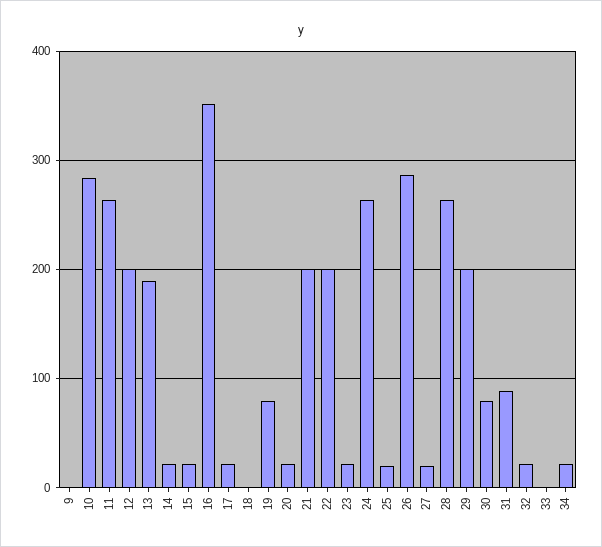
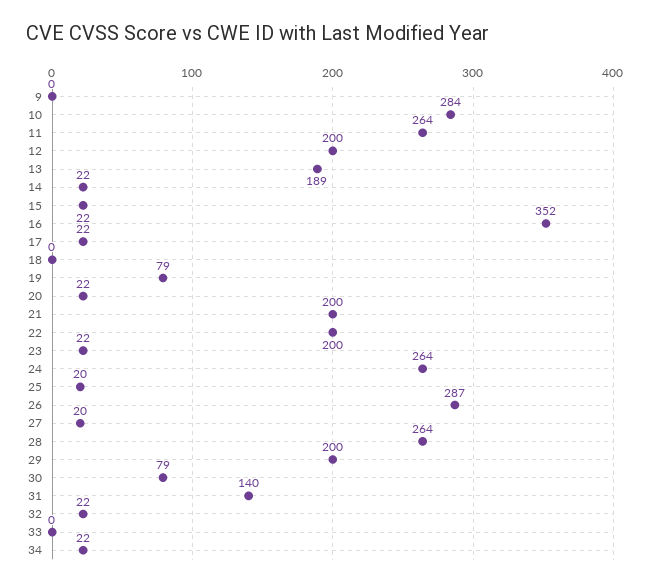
31: 90 -> 140

